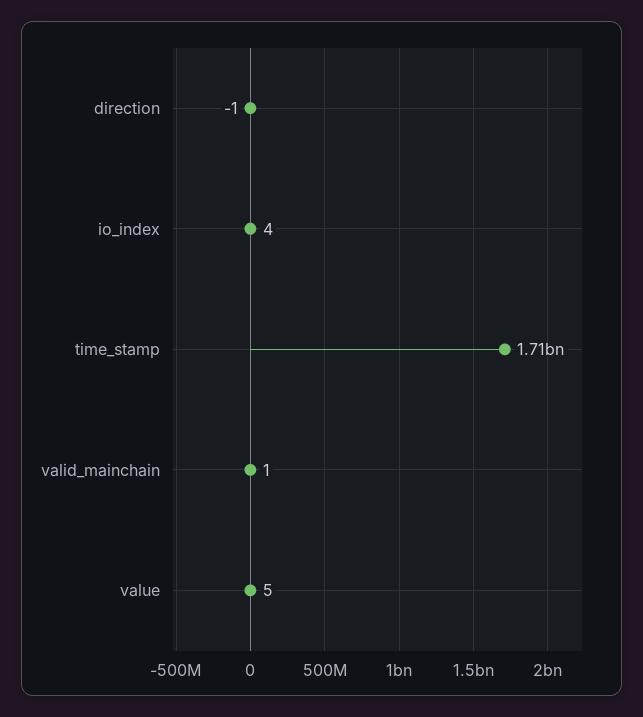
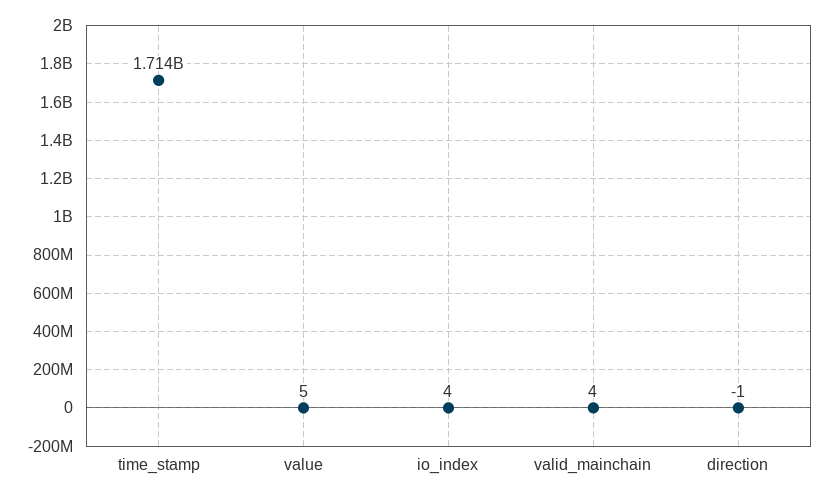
valid_mainchain: 1 -> 4

